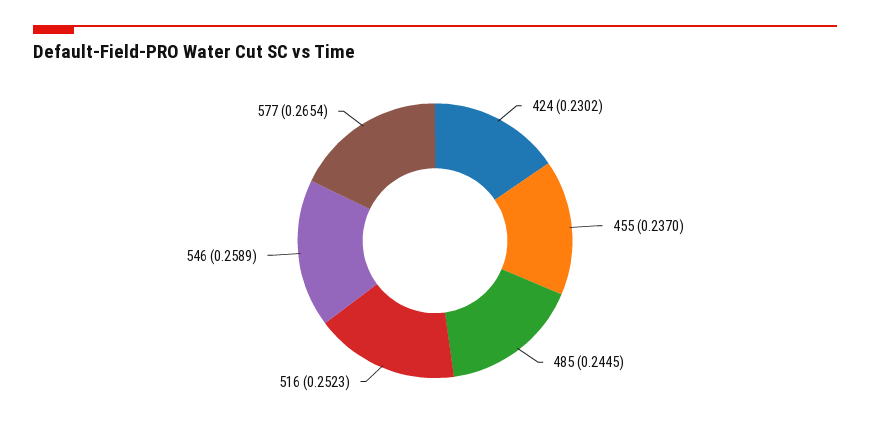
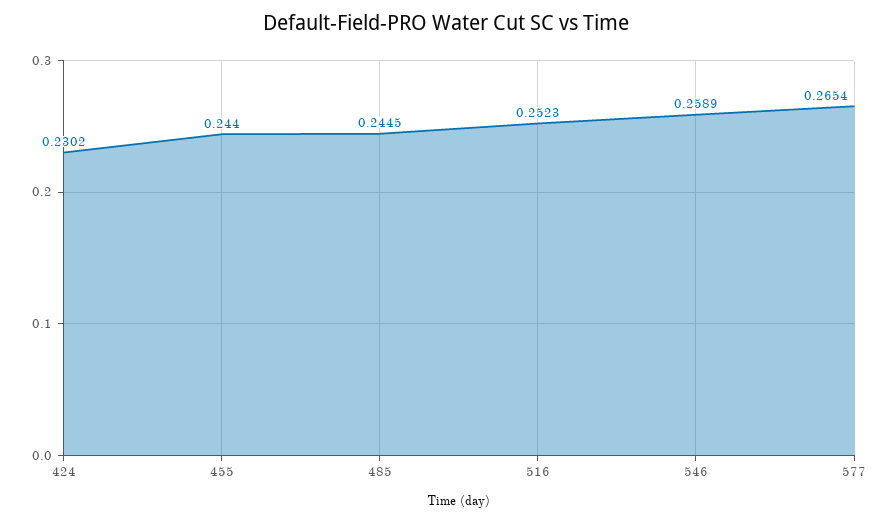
455: 0.237 -> 0.244

